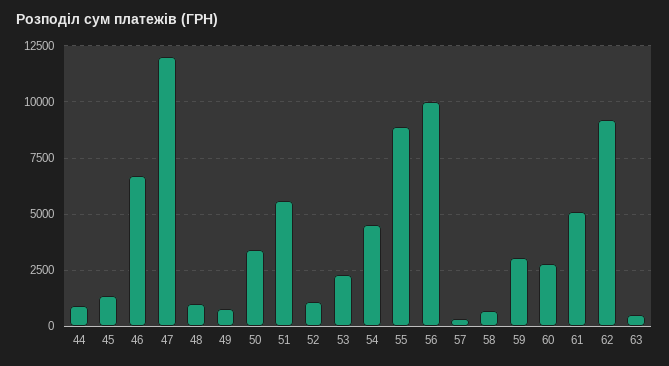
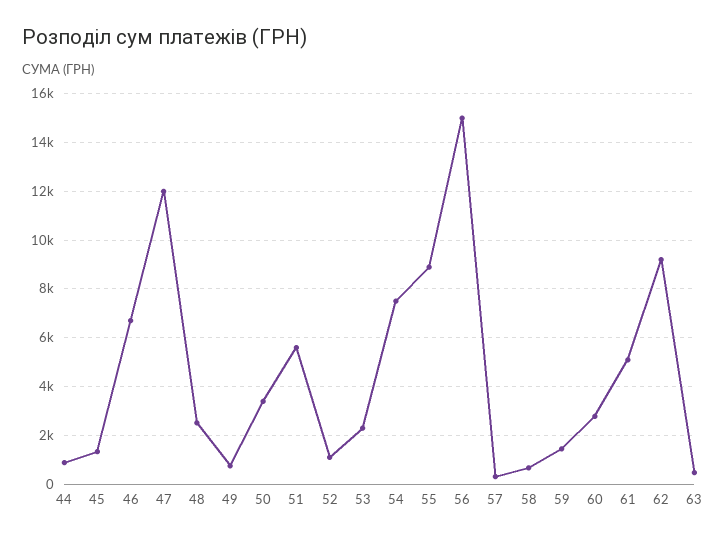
48: 1000 -> 2500
54: 4500 -> 7500
56: 10000 -> 15000
59: 3000 -> 1500

